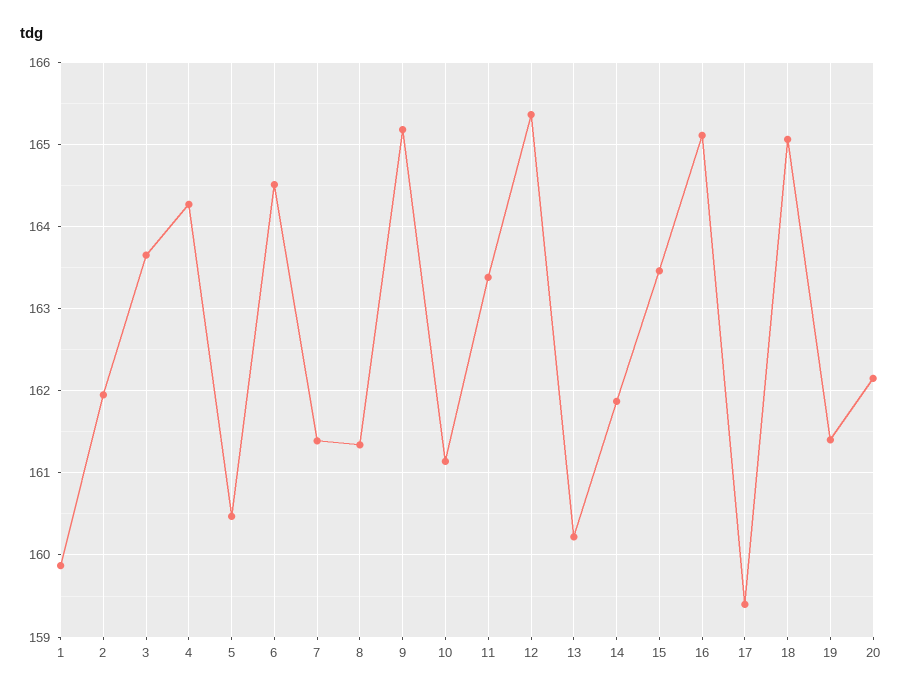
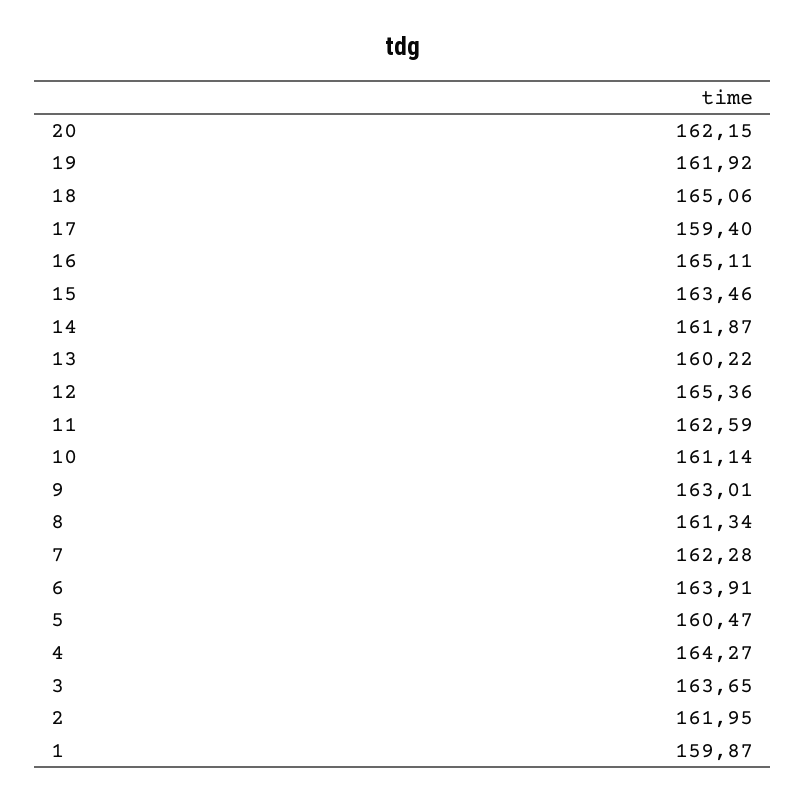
6: 164.5 -> 163.91
7: 161.4 -> 162.28
9: 165.2 -> 163.01
11: 163.4 -> 162.59
19: 161.4 -> 161.92

